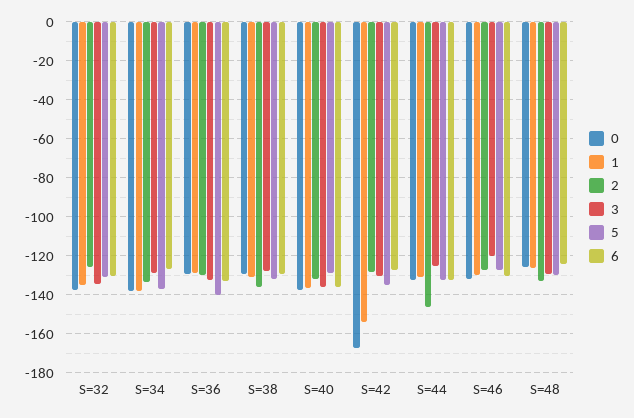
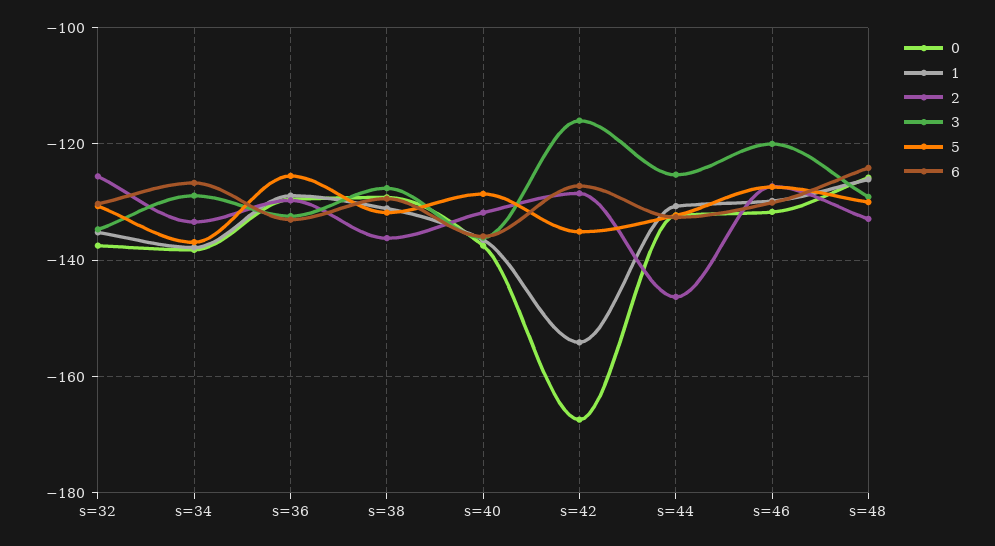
5, S=36: -140 -> -126
3, S=42: -130 -> -116

